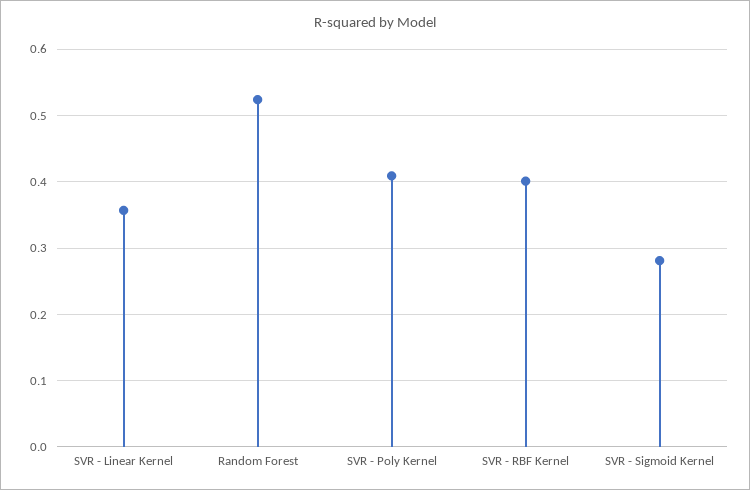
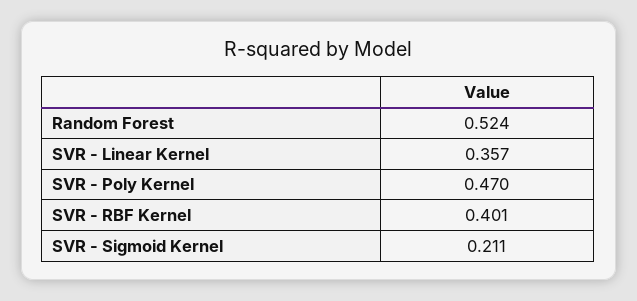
SVR - Poly Kernel: 0.41 -> 0.47
SVR - Sigmoid Kernel: 0.28 -> 0.211

